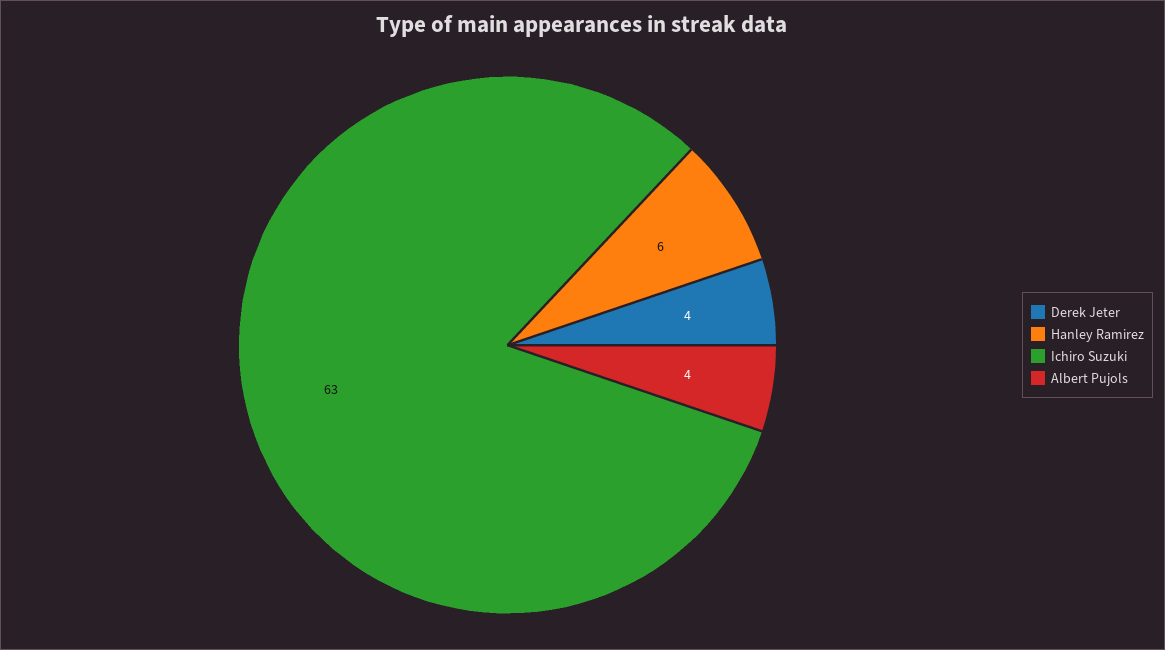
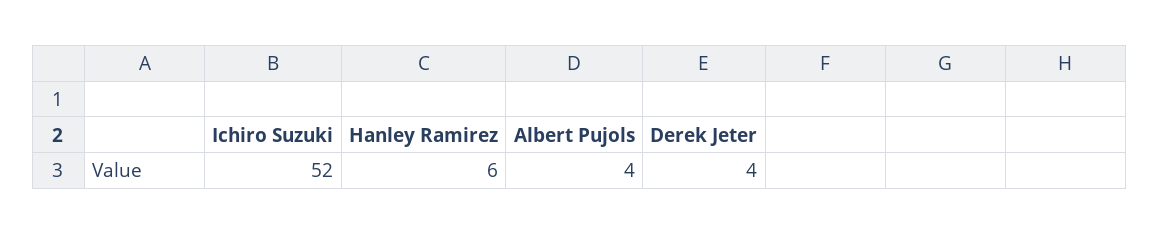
Ichiro Suzuki: 63 -> 52

